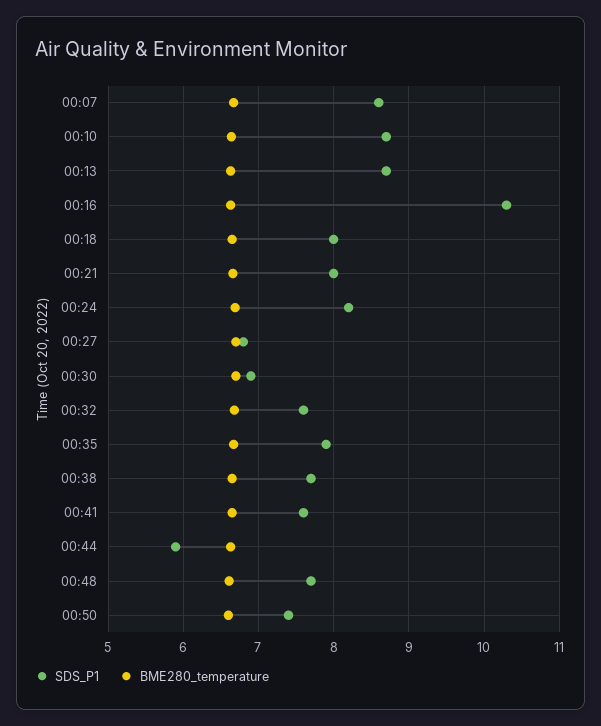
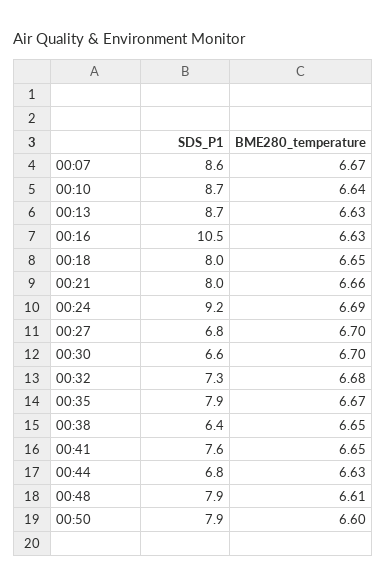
SDS_P1, 00:16: 10.3 -> 10.5
SDS_P1, 00:24: 8.2 -> 9.2
SDS_P1, 00:30: 6.9 -> 6.6
SDS_P1, 00:32: 7.6 -> 7.3
SDS_P1, 00:38: 7.7 -> 6.4
SDS_P1, 00:44: 5.9 -> 6.8
SDS_P1, 00:48: 7.7 -> 7.9
SDS_P1, 00:50: 7.4 -> 7.9

